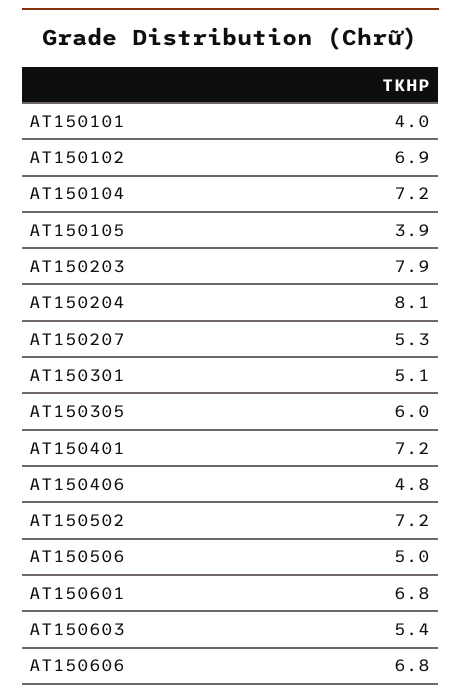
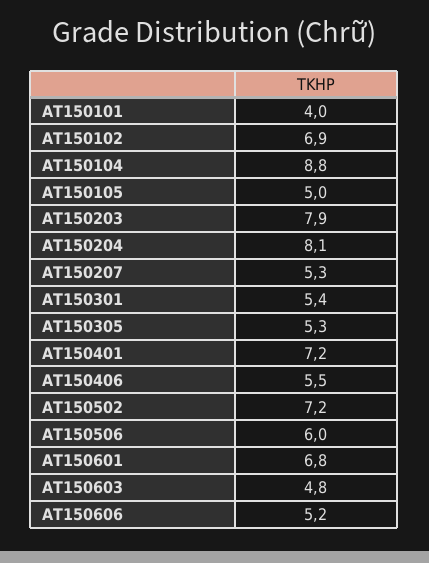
AT150104: 7.2 -> 8.8
AT150105: 3.9 -> 5
AT150301: 5.1 -> 5.4
AT150305: 6 -> 5.3
AT150406: 4.8 -> 5.5
AT150506: 5 -> 6
AT150603: 5.4 -> 4.8
AT150606: 6.8 -> 5.2

